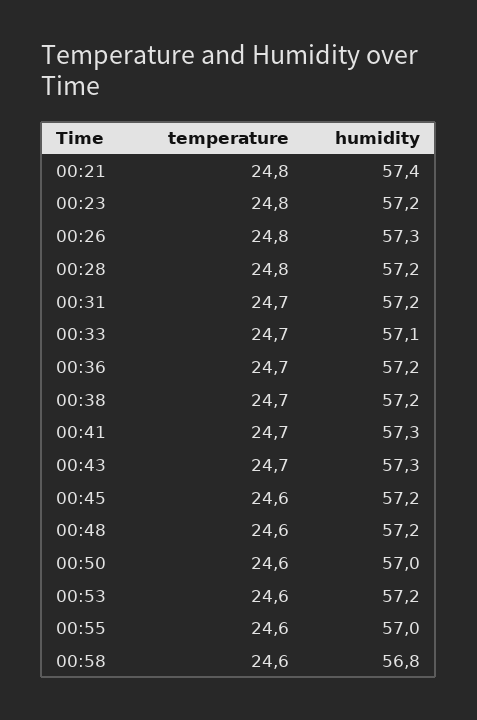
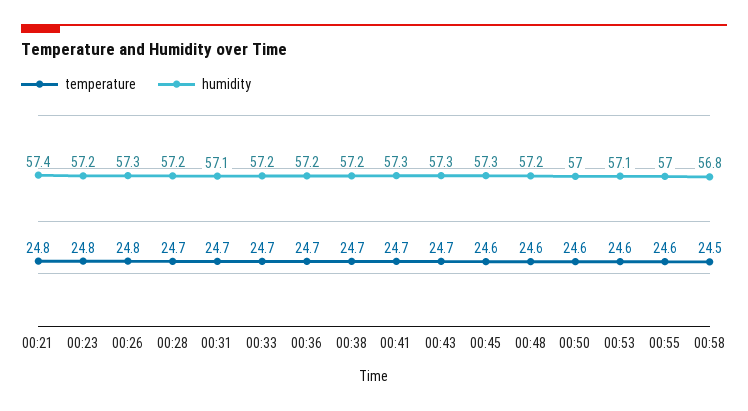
temperature, 00:28: 24.8 -> 24.7
humidity, 00:31: 57.2 -> 57.1
humidity, 00:33: 57.1 -> 57.2
humidity, 00:45: 57.2 -> 57.3
humidity, 00:53: 57.2 -> 57.1
temperature, 00:58: 24.6 -> 24.5

